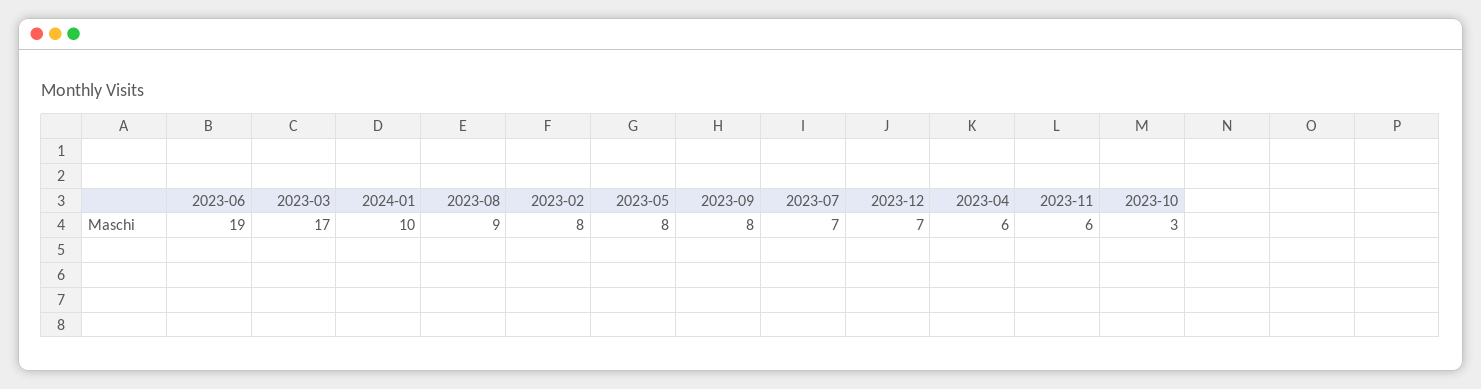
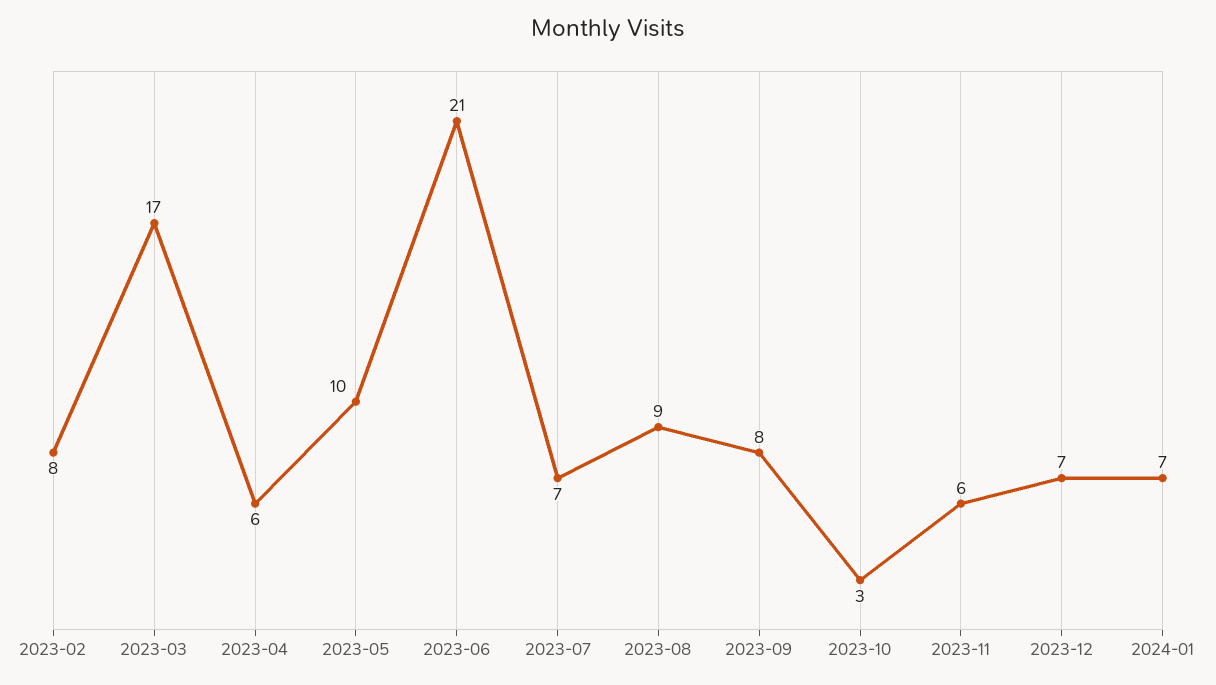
2023-06: 19 -> 21
2024-01: 10 -> 7
2023-05: 8 -> 10

